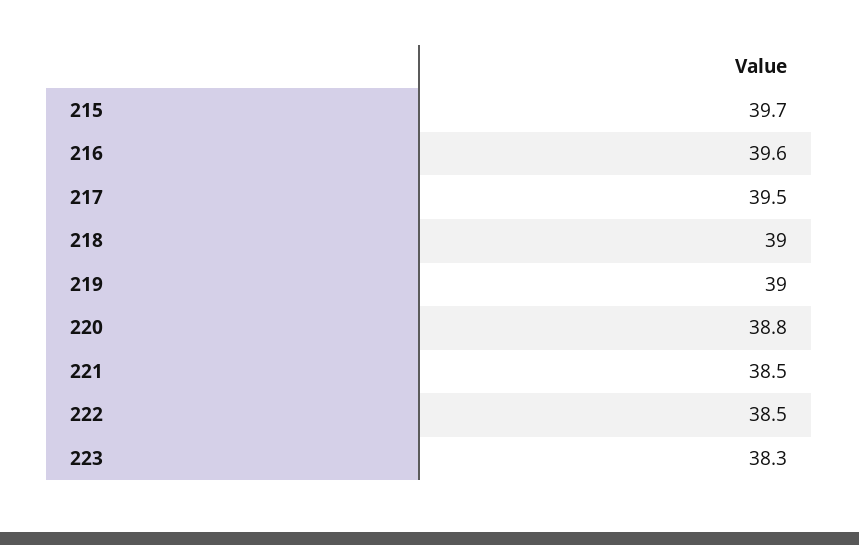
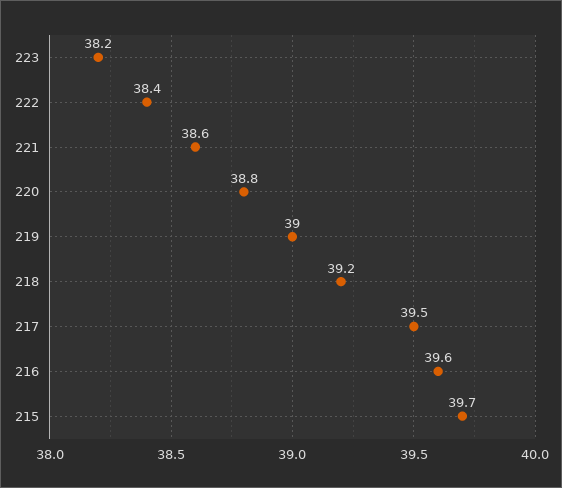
218: 39 -> 39.2
221: 38.5 -> 38.6
222: 38.5 -> 38.4
223: 38.3 -> 38.2

